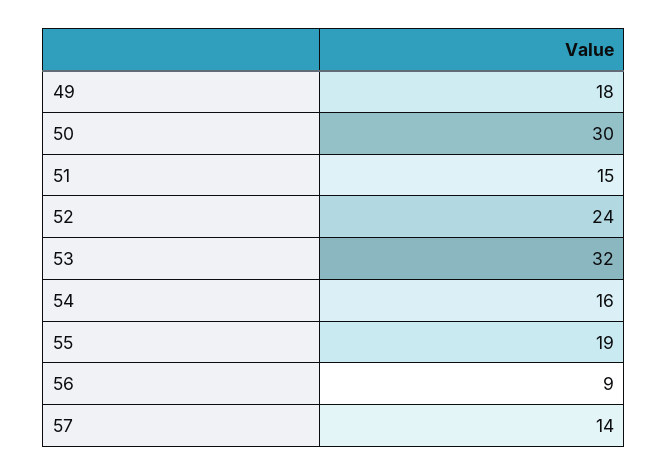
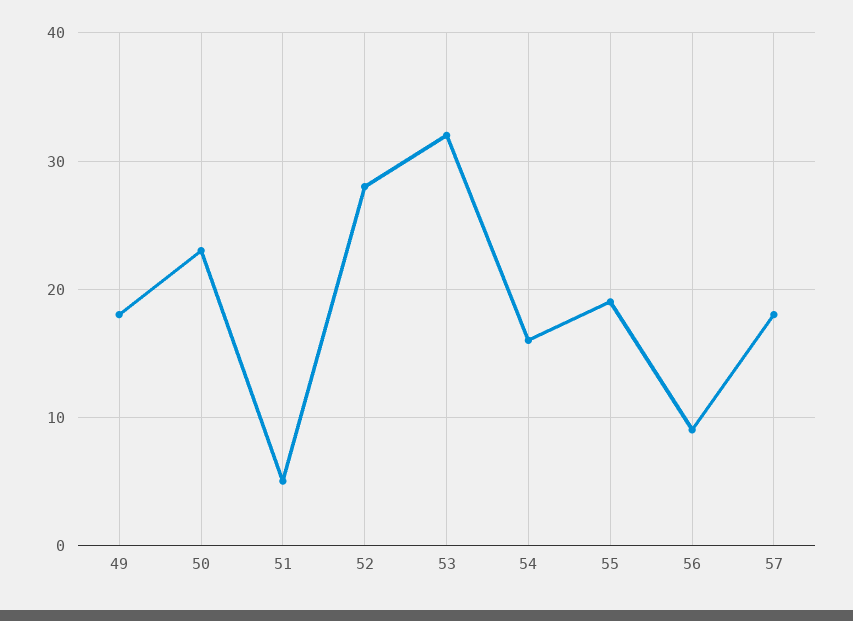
50: 30 -> 23
51: 15 -> 5
52: 24 -> 28
57: 14 -> 18

